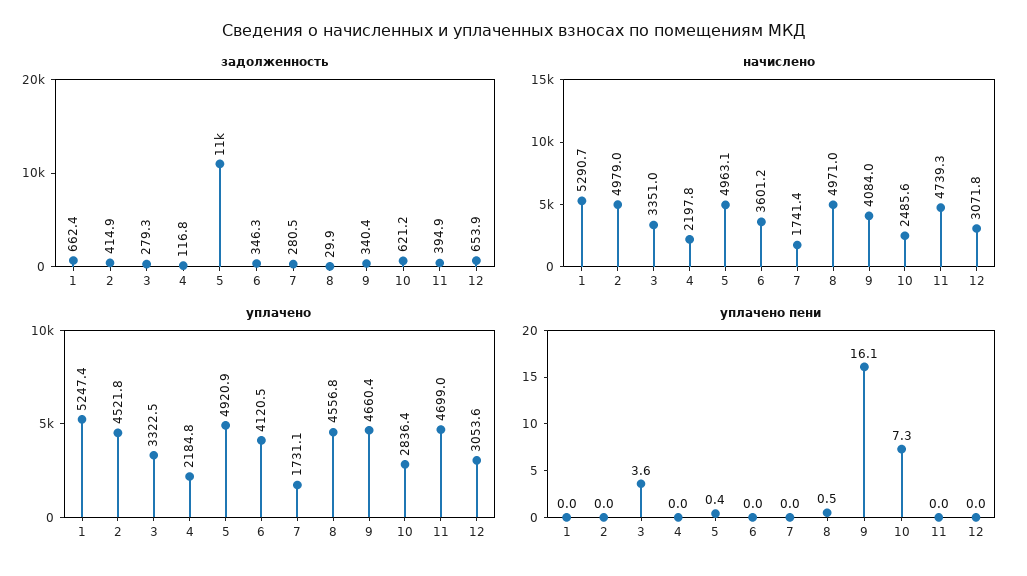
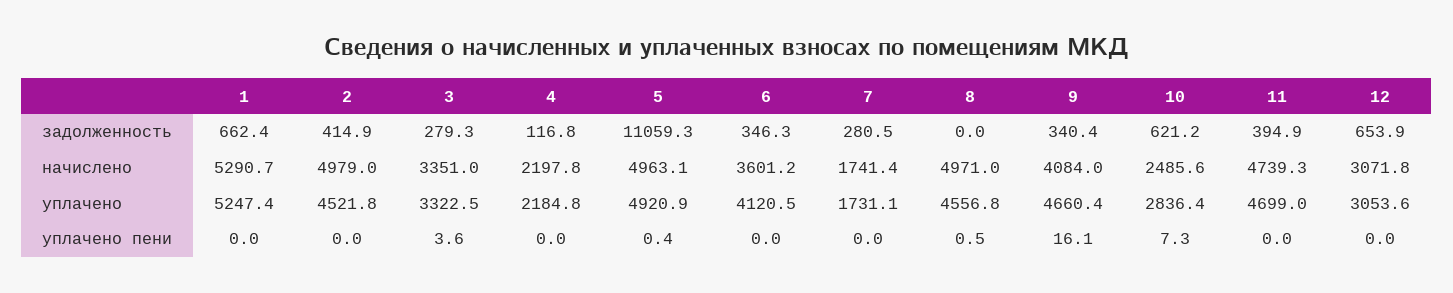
задолженность, 8: 29.9 -> 0

